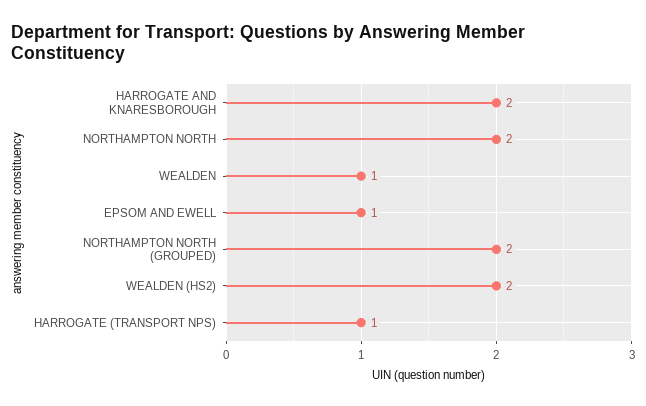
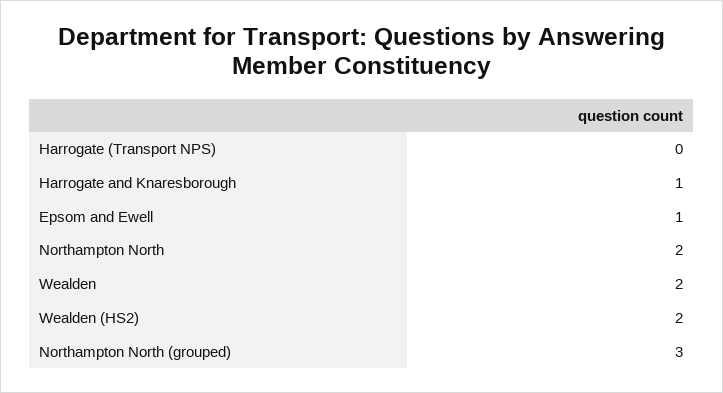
HARROGATE AND KNARESBOROUGH: 2 -> 1
WEALDEN: 1 -> 2
NORTHAMPTON NORTH (GROUPED): 2 -> 3
HARROGATE (TRANSPORT NPS): 1 -> 0

